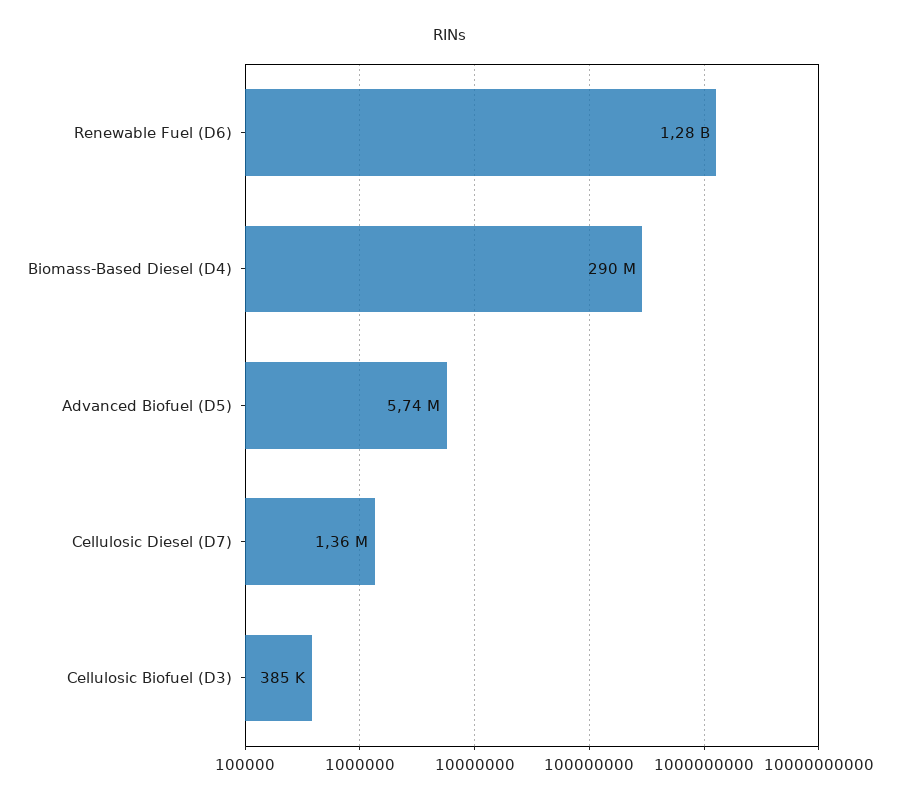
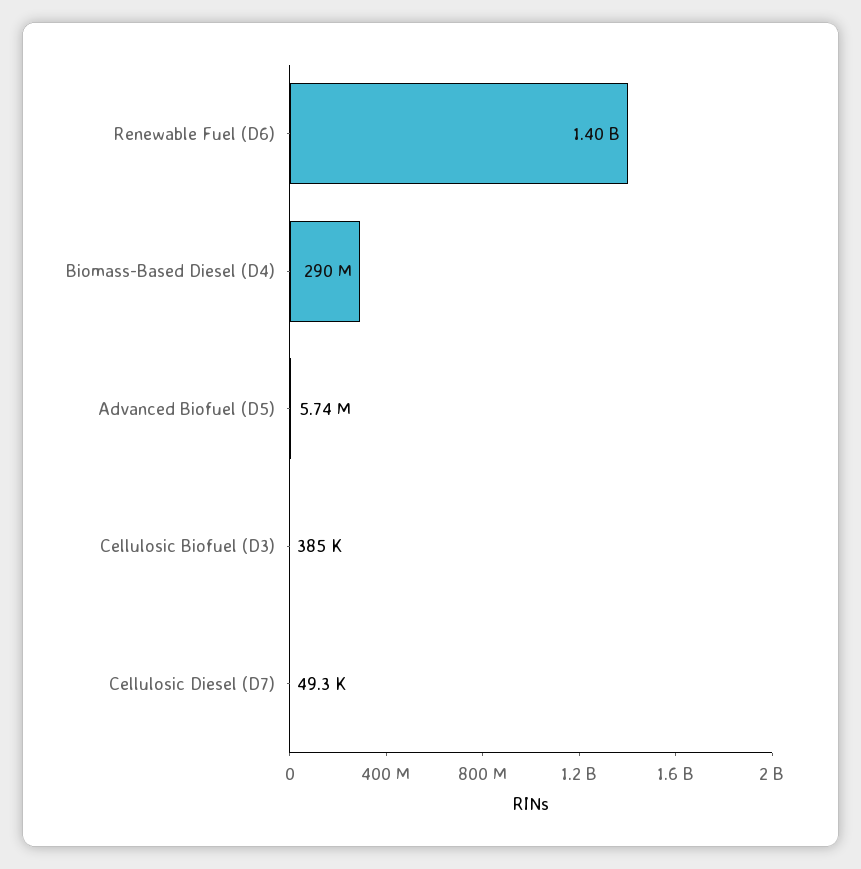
Renewable Fuel (D6): 1280000000 -> 1400000000
Cellulosic Diesel (D7): 1360000 -> 49300

